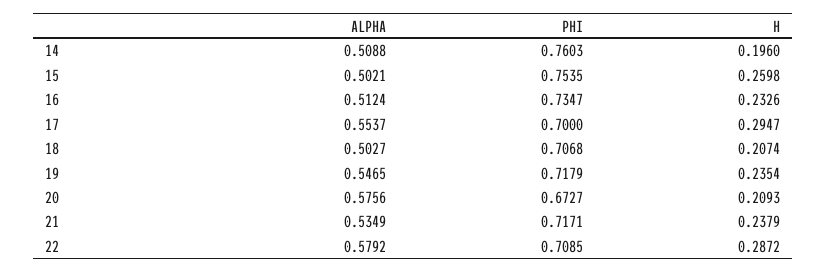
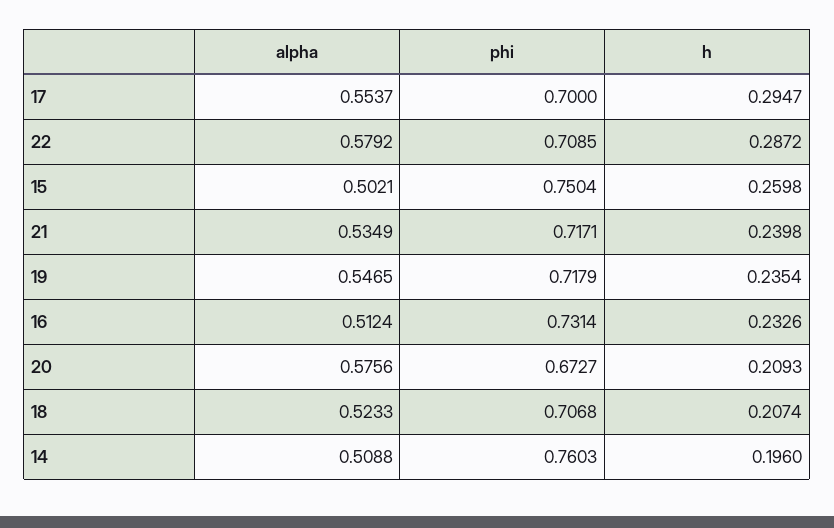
PHI, 15: 0.7535 -> 0.7504
PHI, 16: 0.7347 -> 0.7314
ALPHA, 18: 0.5027 -> 0.5233
H, 21: 0.2379 -> 0.2398

